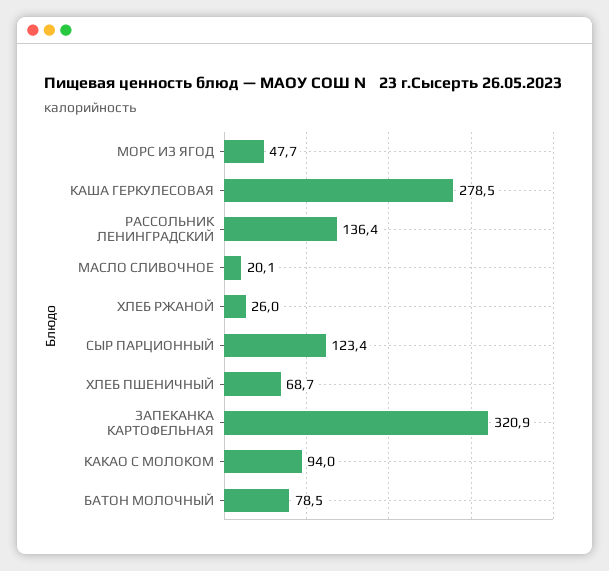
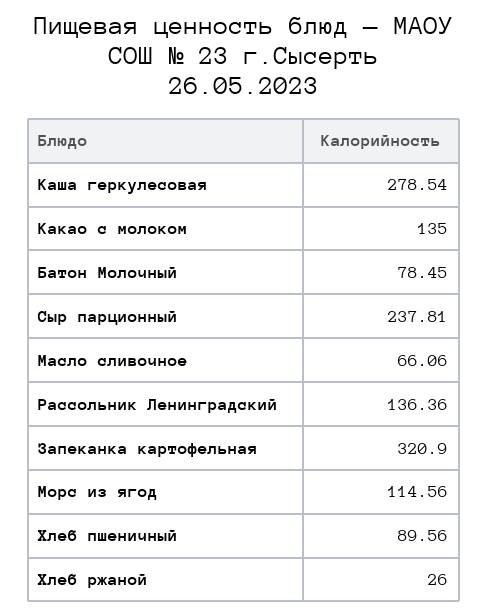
МОРС ИЗ ЯГОД: 47.7 -> 114.56
МАСЛО СЛИВОЧНОЕ: 20.1 -> 66.06
СЫР ПАРЦИОННЫЙ: 123.4 -> 237.81
ХЛЕБ ПШЕНИЧНЫЙ: 68.7 -> 89.56
КАКАО С МОЛОКОМ: 94 -> 135

